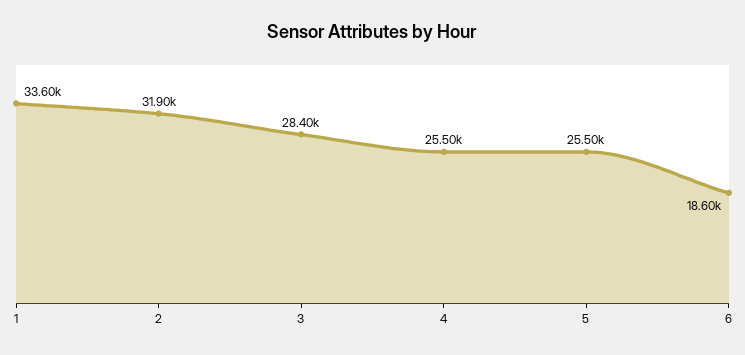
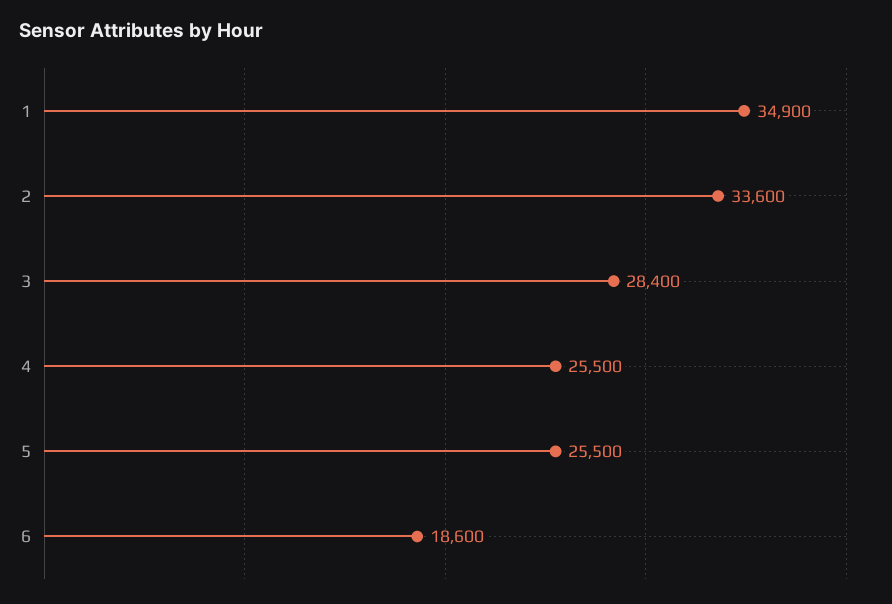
1: 33600 -> 34900
2: 31900 -> 33600

